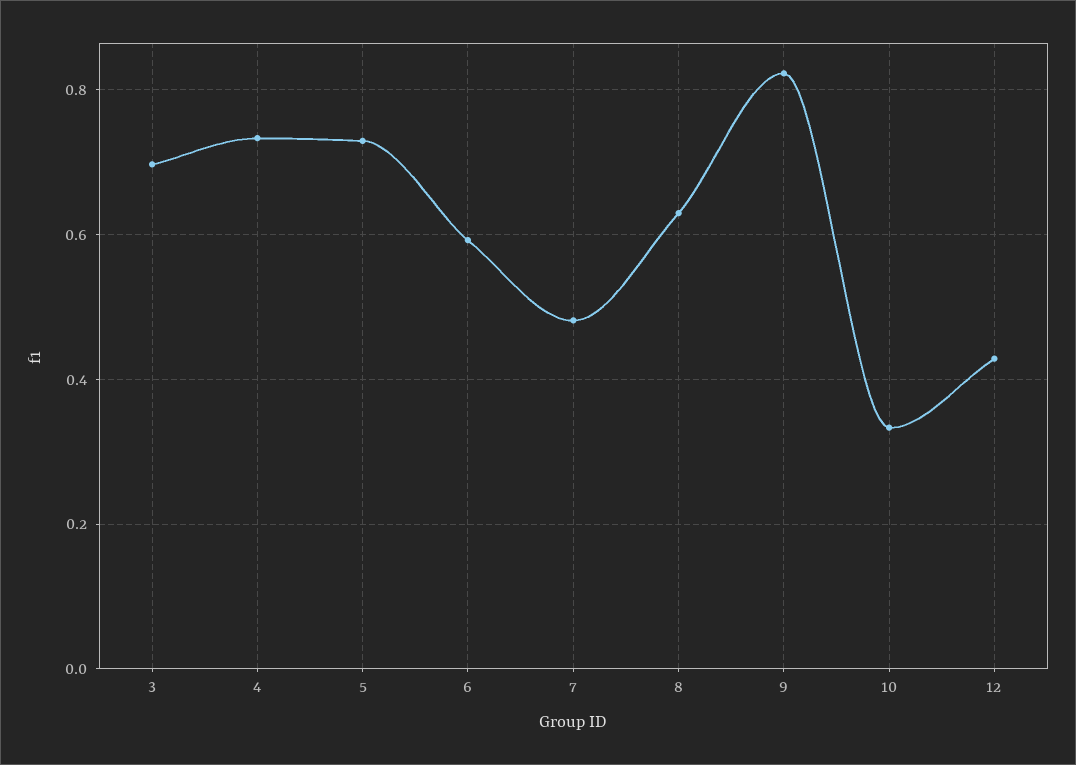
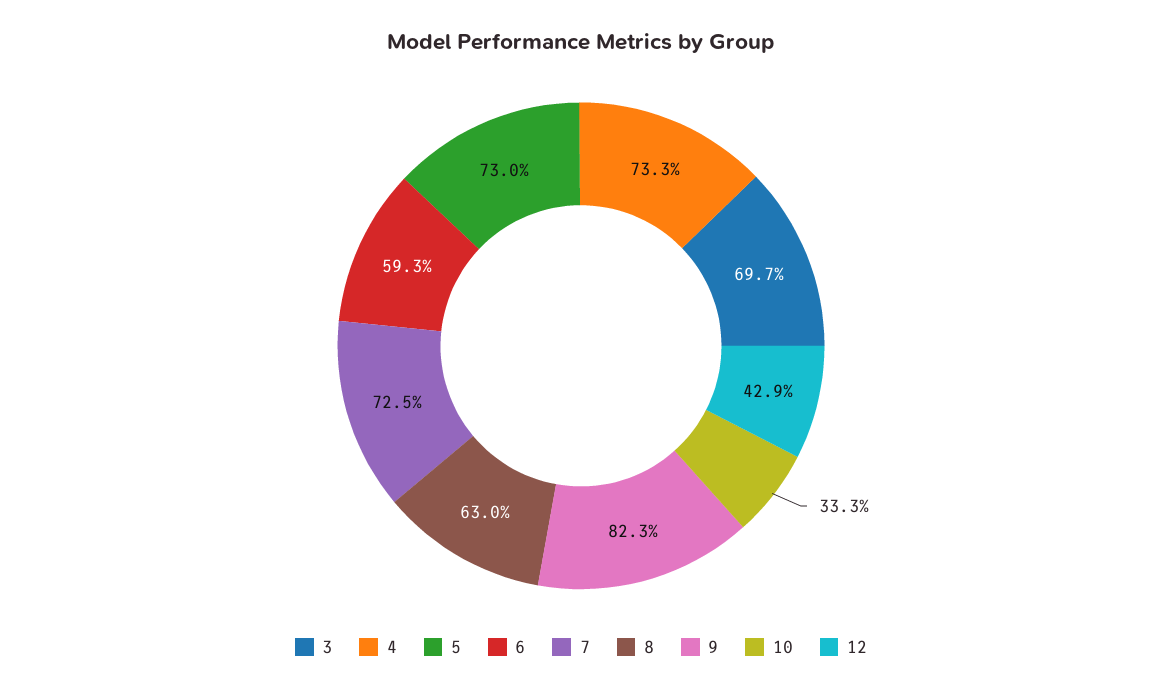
7: 0.48 -> 0.725

